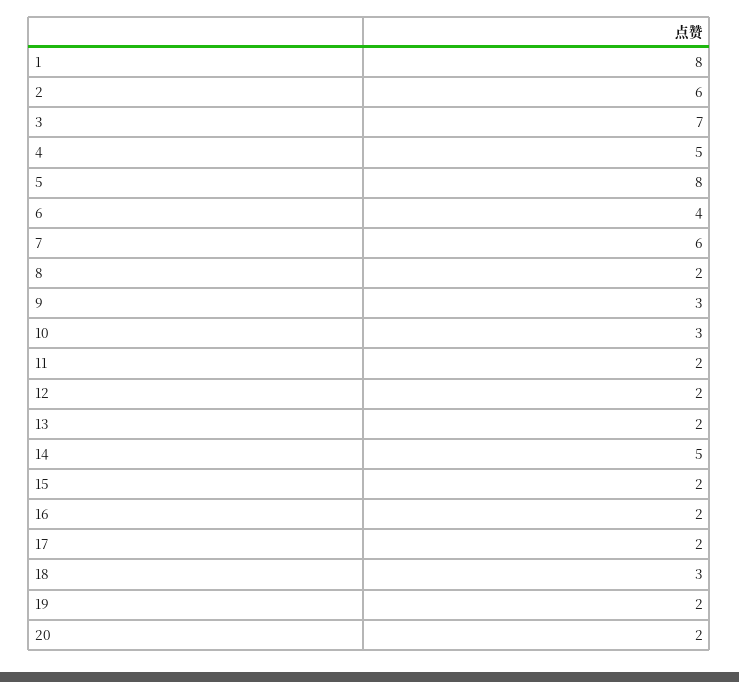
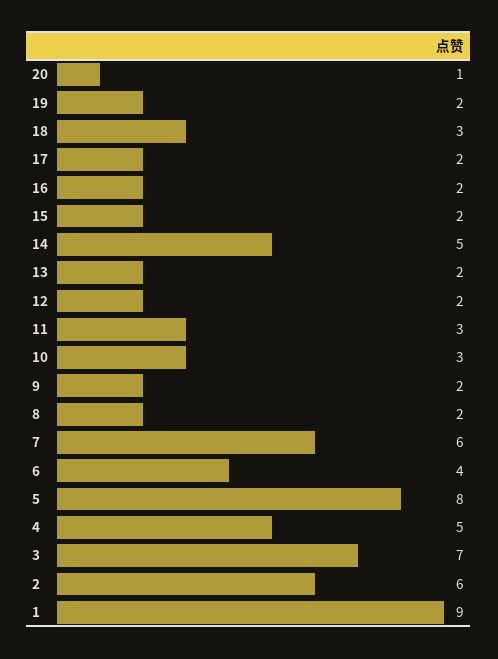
1: 8 -> 9
9: 3 -> 2
11: 2 -> 3
20: 2 -> 1

